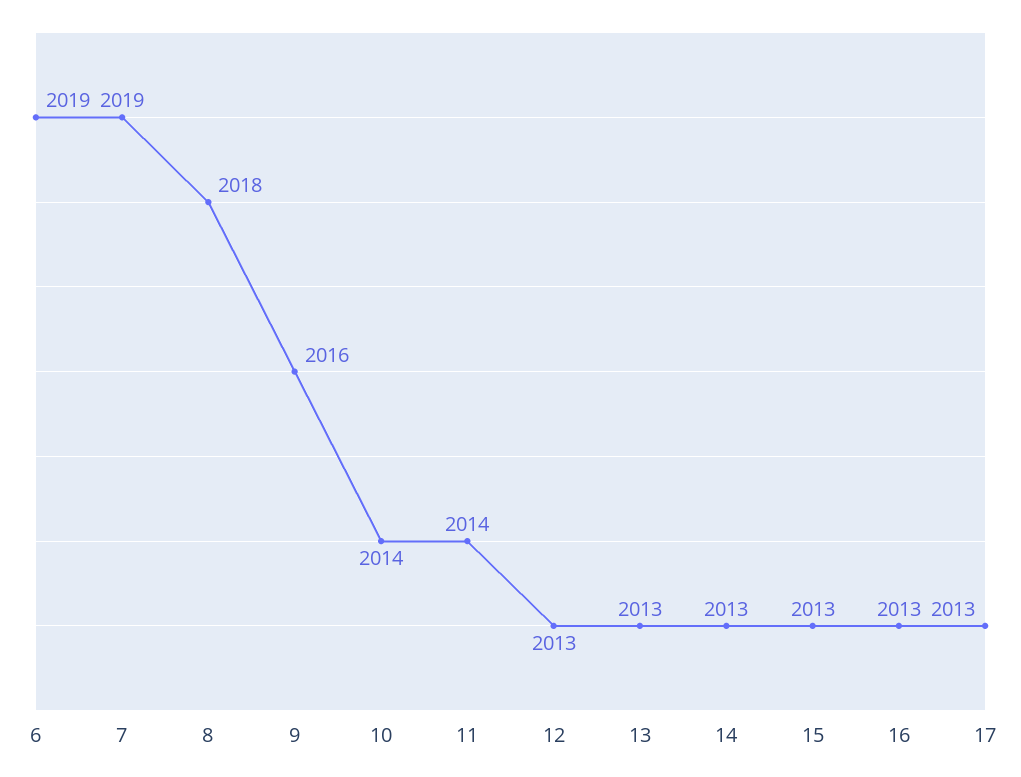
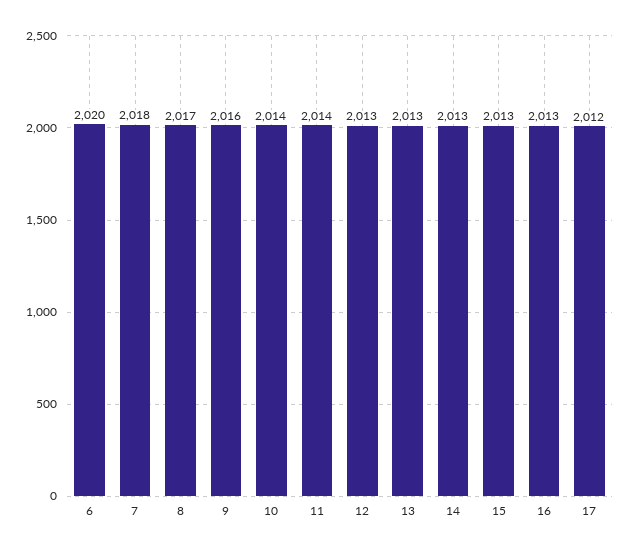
6: 2019 -> 2020
7: 2019 -> 2018
8: 2018 -> 2017
17: 2013 -> 2012

